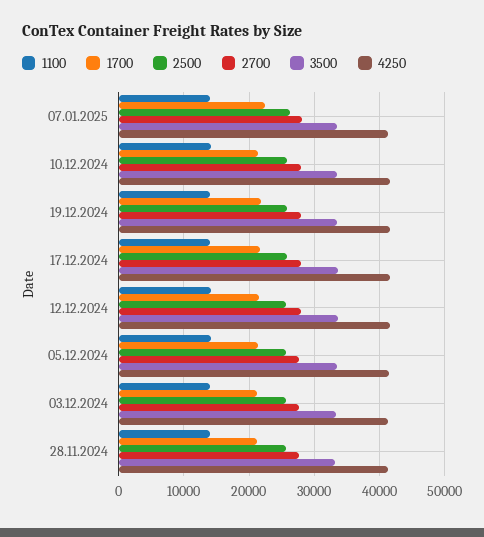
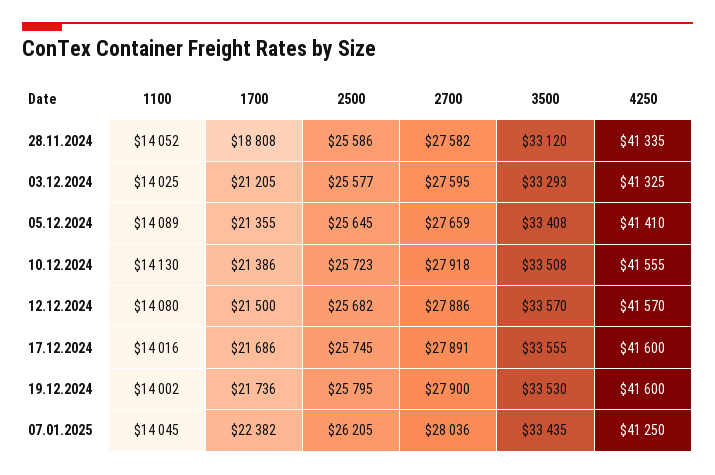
1700, 28.11.2024: 21000 -> 18808

